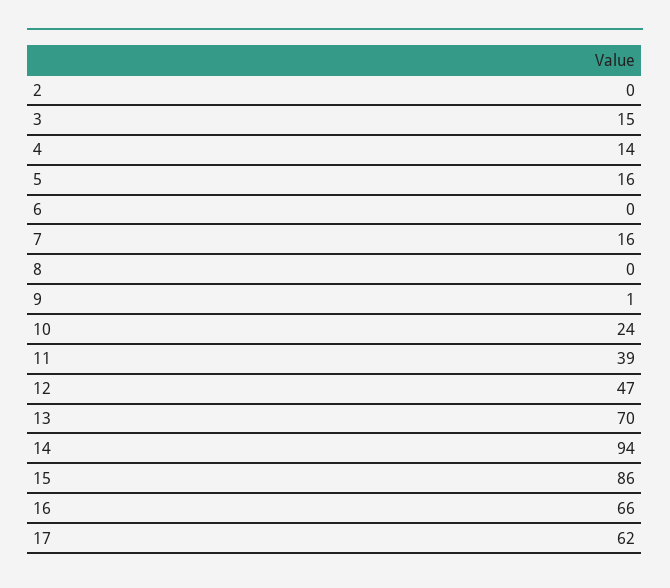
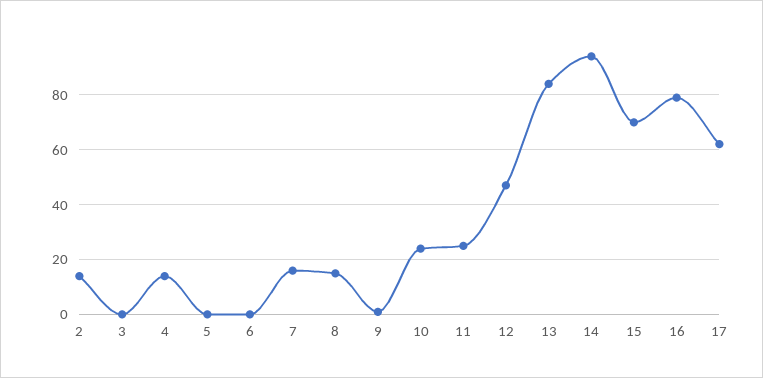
2: 0 -> 15
3: 15 -> 0
5: 16 -> 0
8: 0 -> 15
11: 39 -> 25
13: 70 -> 85
15: 86 -> 70
16: 66 -> 80

